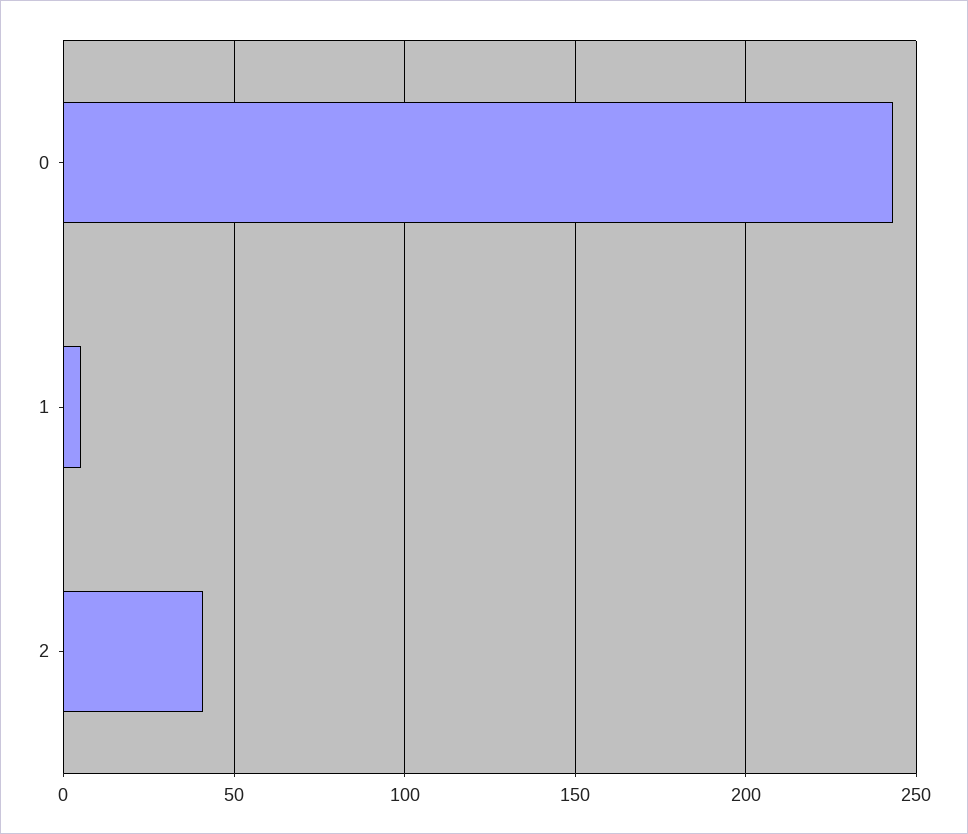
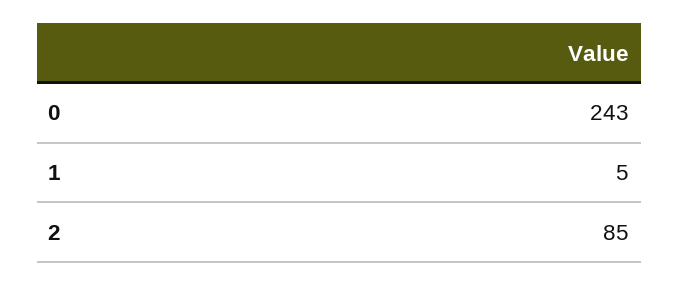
2: 40 -> 85

